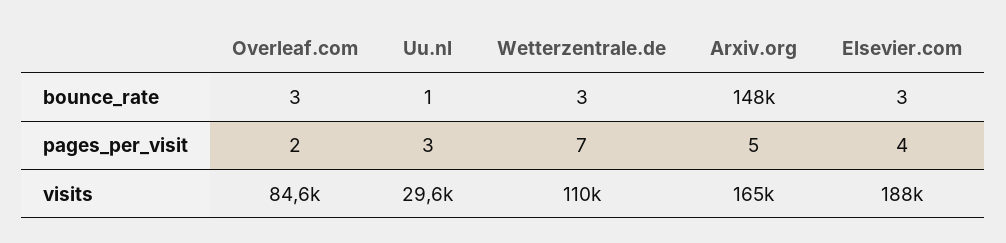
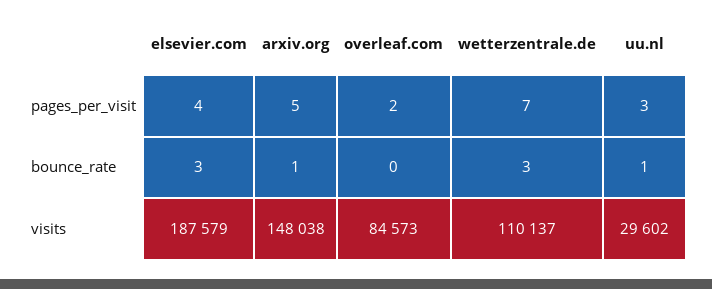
Overleaf.com, bounce_rate: 3 -> 0
Arxiv.org, bounce_rate: 148000 -> 1
Arxiv.org, visits: 165000 -> 148038

